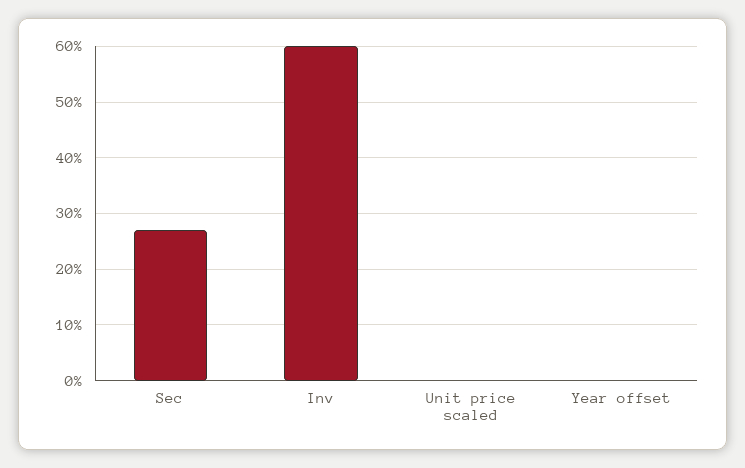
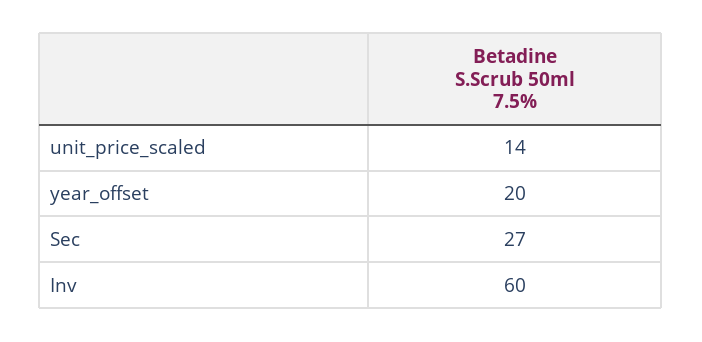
Unit price scaled: 0 -> 14
Year offset: 0 -> 20

